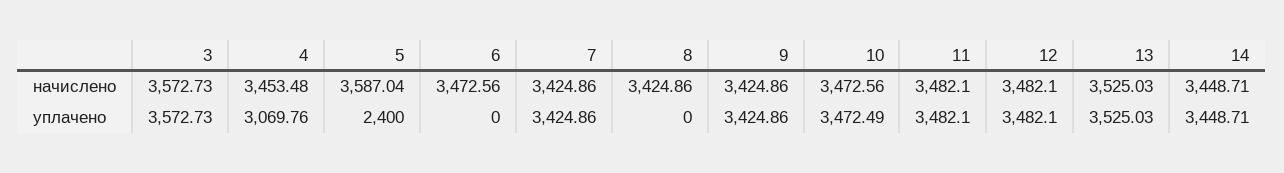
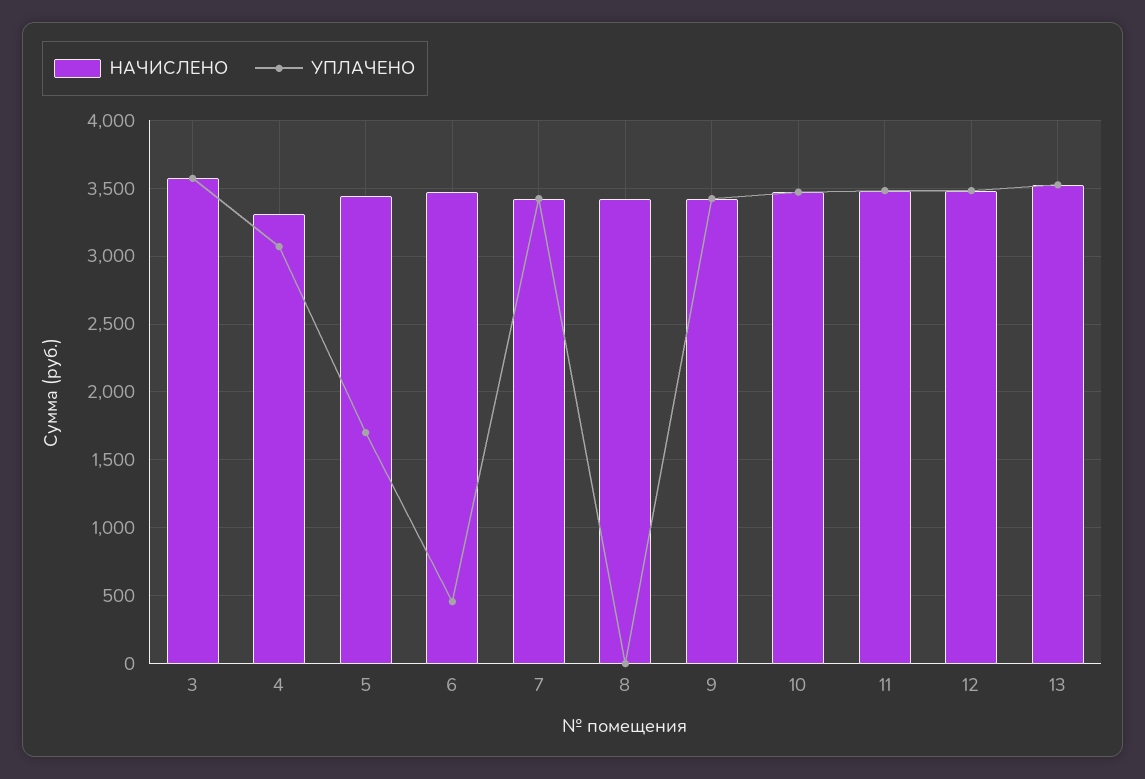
начислено, 4: 3453.48 -> 3300
начислено, 5: 3587.04 -> 3450
начислено, 14: 3448.71 -> none
уплачено, 5: 2400 -> 1700
уплачено, 6: 0 -> 450
уплачено, 14: 3448.71 -> none

